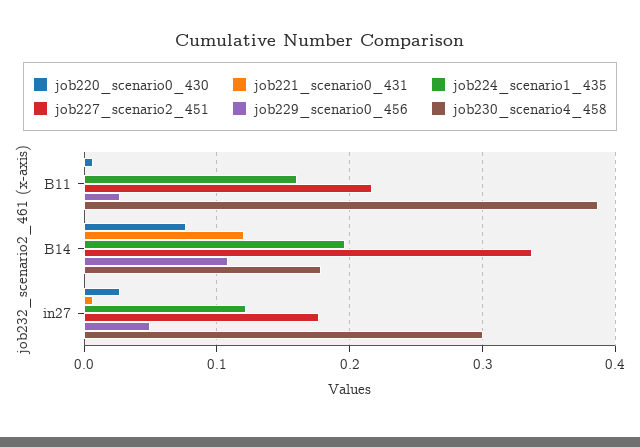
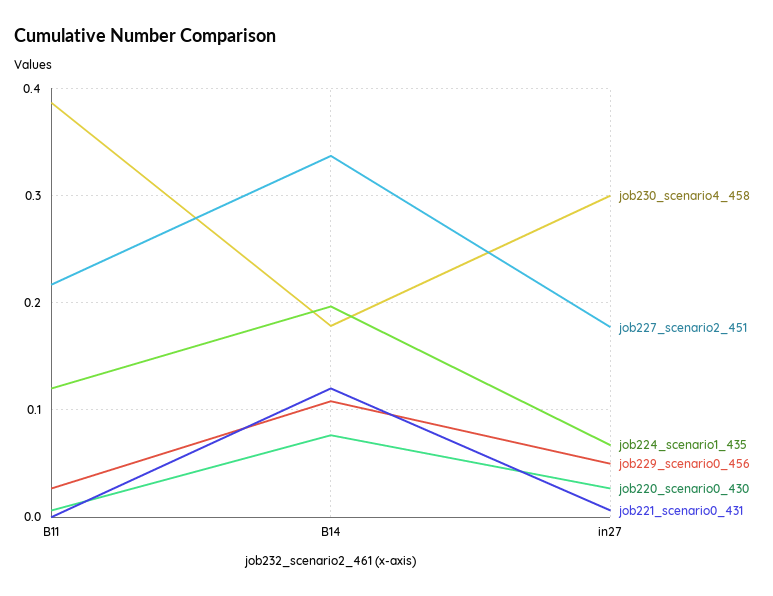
job224_scenario1_435, B11: 0.16 -> 0.12
job224_scenario1_435, in27: 0.12 -> 0.07

